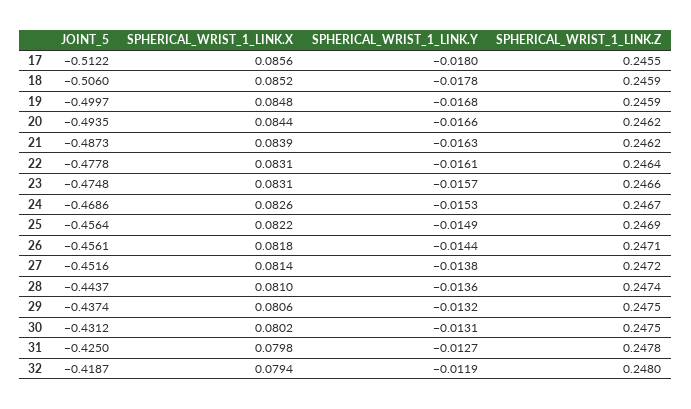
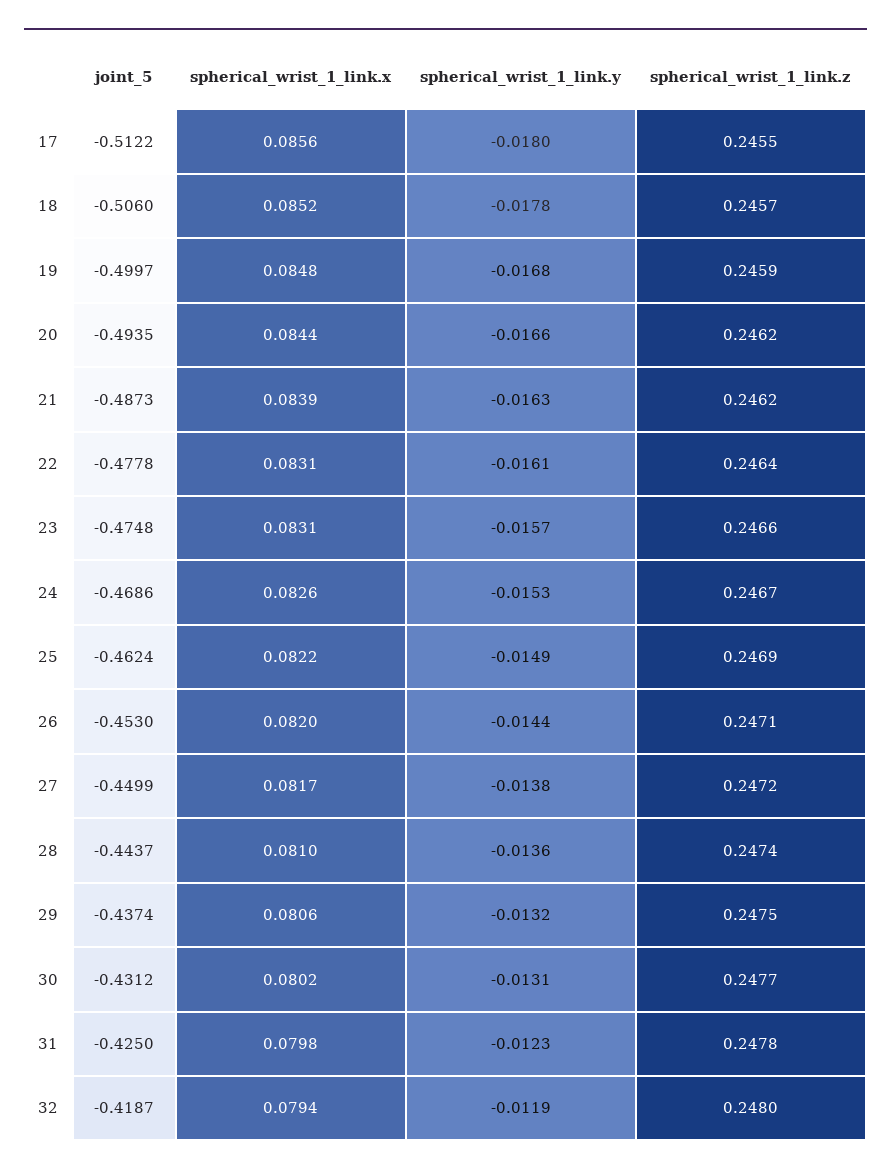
SPHERICAL_WRIST_1_LINK.Z, 18: 0.2459 -> 0.2457
JOINT_5, 25: -0.4564 -> -0.4624
JOINT_5, 26: -0.4561 -> -0.453
SPHERICAL_WRIST_1_LINK.X, 26: 0.0818 -> 0.082
JOINT_5, 27: -0.4516 -> -0.4499
SPHERICAL_WRIST_1_LINK.X, 27: 0.0814 -> 0.0817
SPHERICAL_WRIST_1_LINK.Z, 30: 0.2475 -> 0.2477
SPHERICAL_WRIST_1_LINK.Y, 31: -0.0127 -> -0.0123

